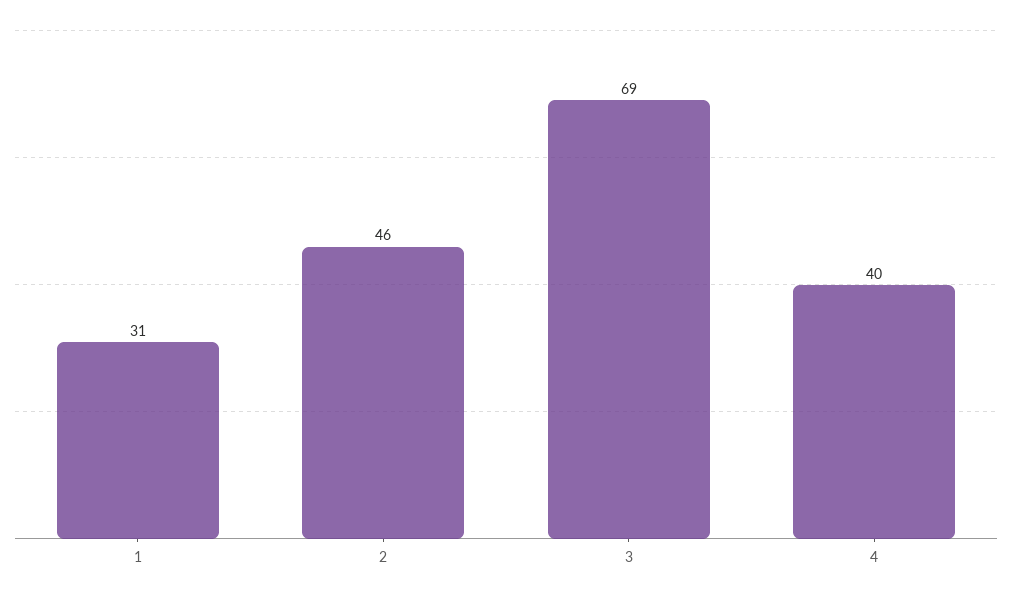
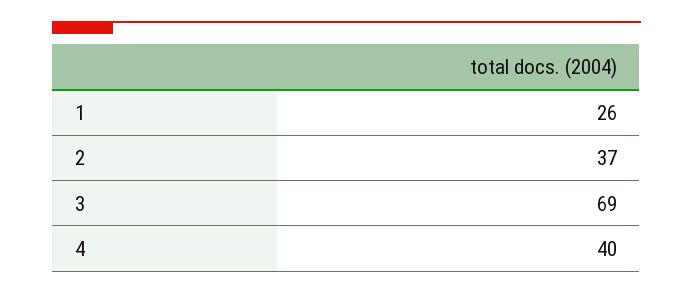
1: 31 -> 26
2: 46 -> 37

